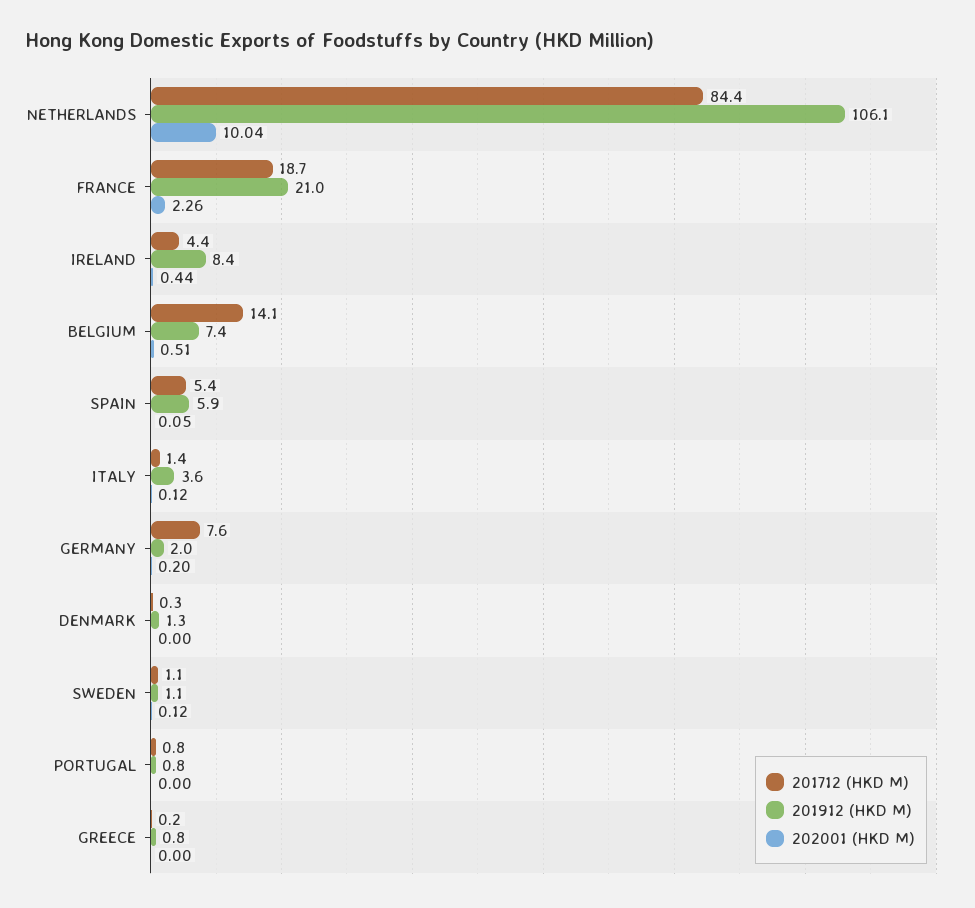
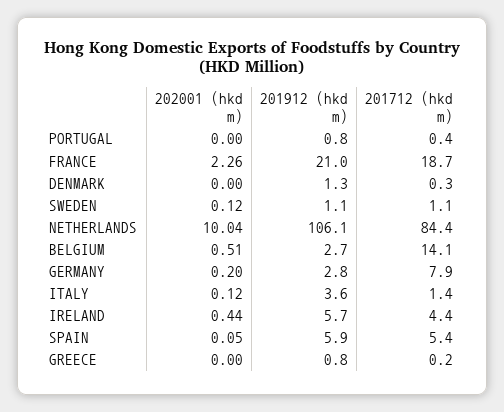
201912 (HKD M), IRELAND: 8.4 -> 5.7
201912 (HKD M), BELGIUM: 7.4 -> 2.7
201712 (HKD M), GERMANY: 7.6 -> 7.9
201912 (HKD M), GERMANY: 2 -> 2.8
201712 (HKD M), PORTUGAL: 0.8 -> 0.4

